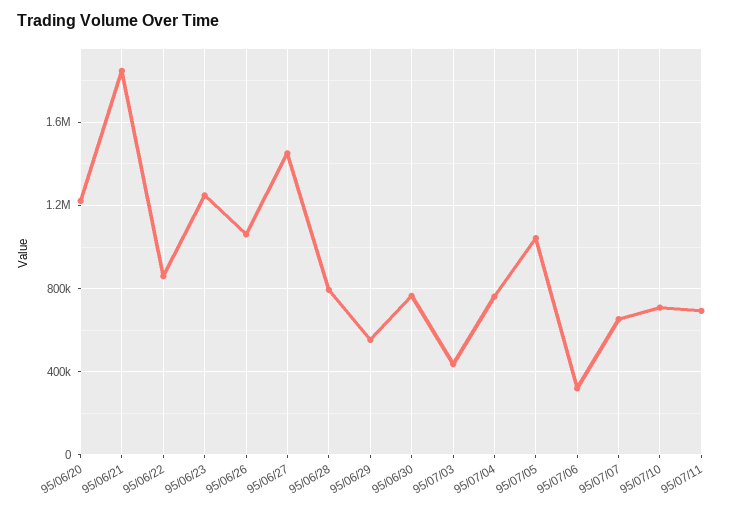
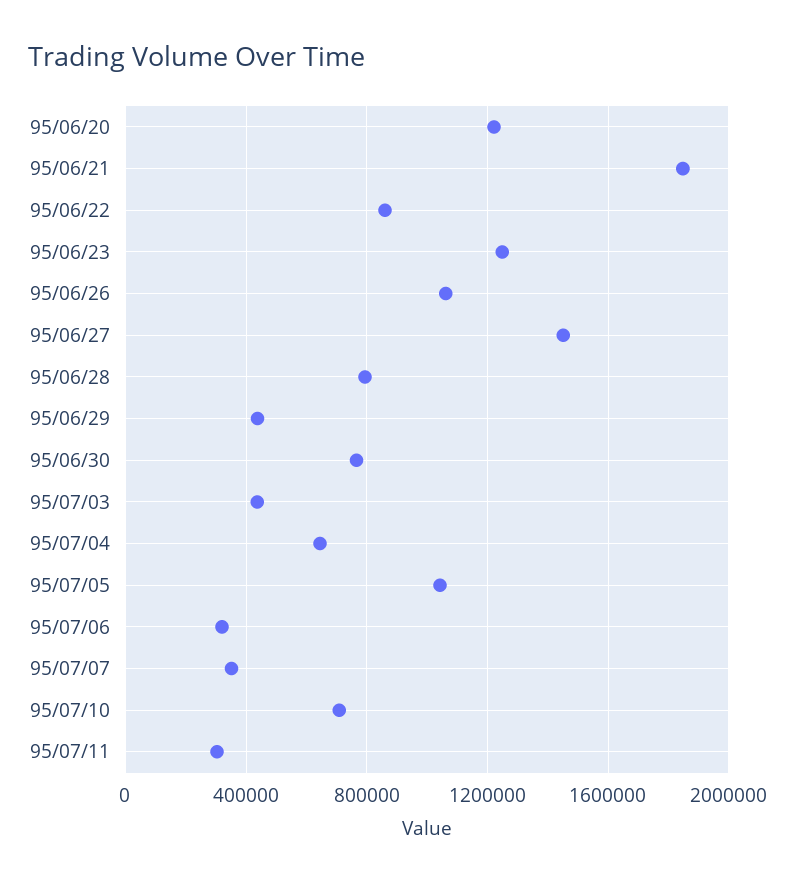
95/06/29: 550000 -> 450000
95/07/04: 750000 -> 650000
95/07/07: 650000 -> 350000
95/07/11: 700000 -> 300000

